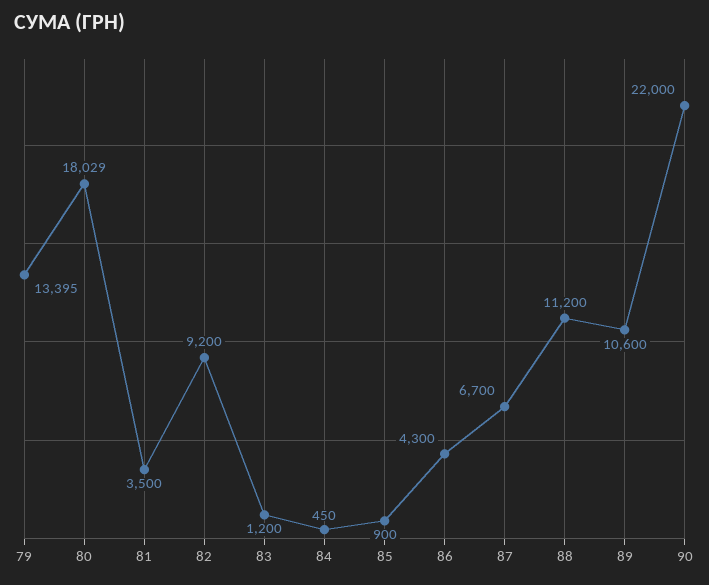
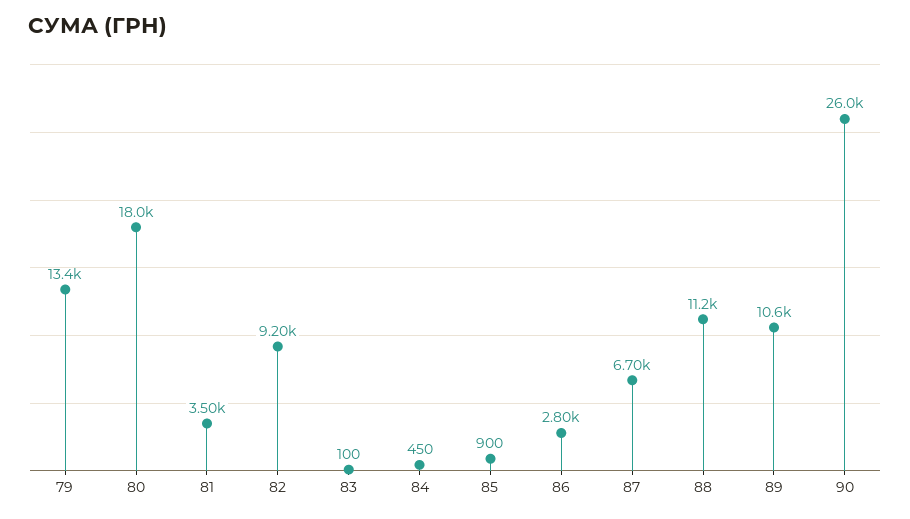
83: 1200 -> 100
86: 4300 -> 2800
90: 22000 -> 26000

